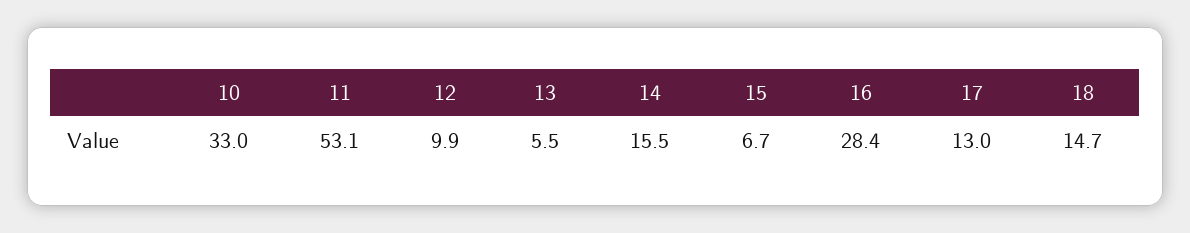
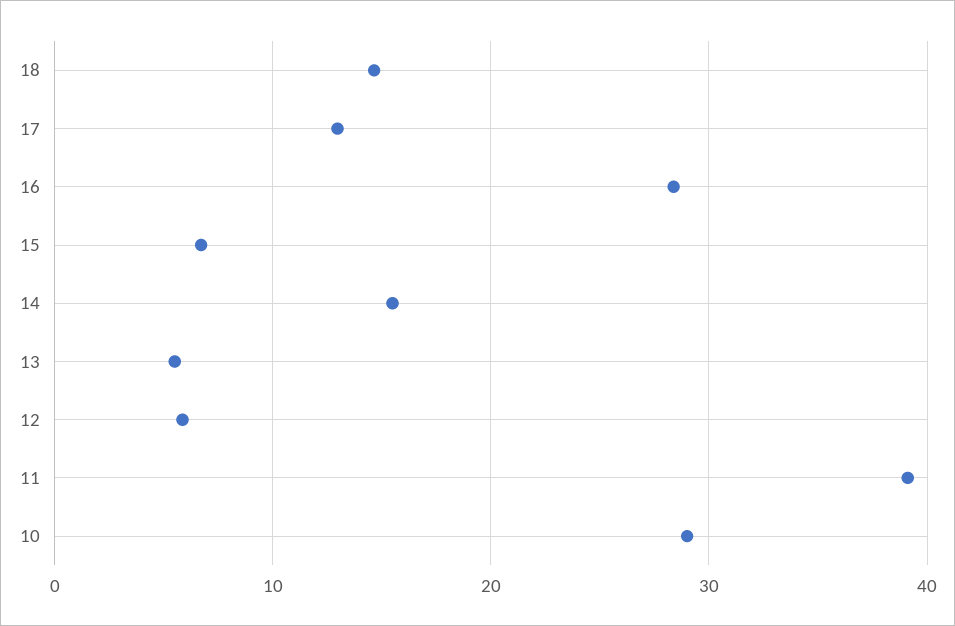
10: 33 -> 29
11: 53.1 -> 39
12: 9.9 -> 6

